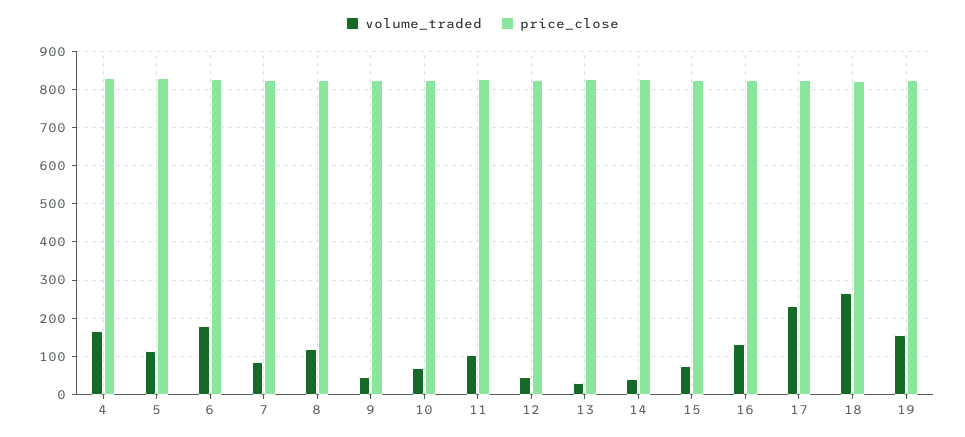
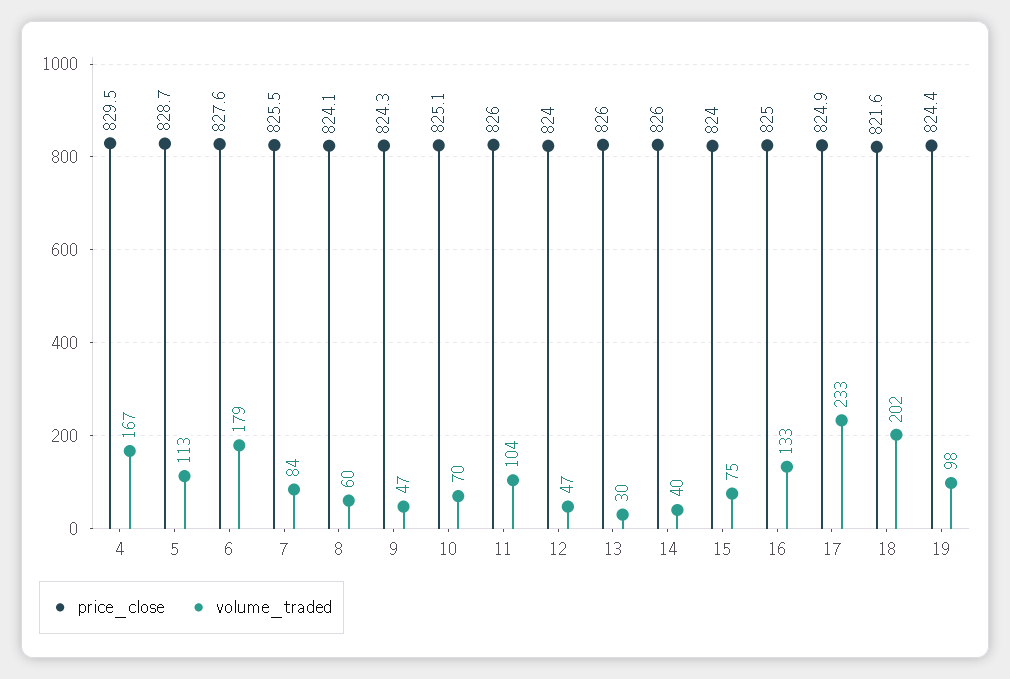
volume_traded, 8: 120 -> 60
volume_traded, 18: 260 -> 202
volume_traded, 19: 160 -> 98

